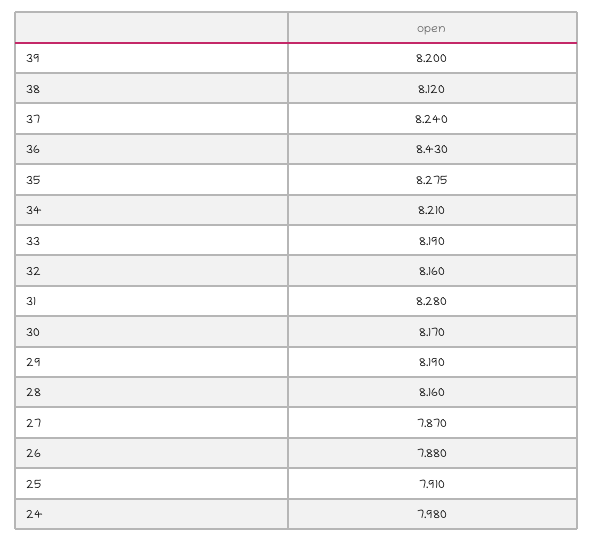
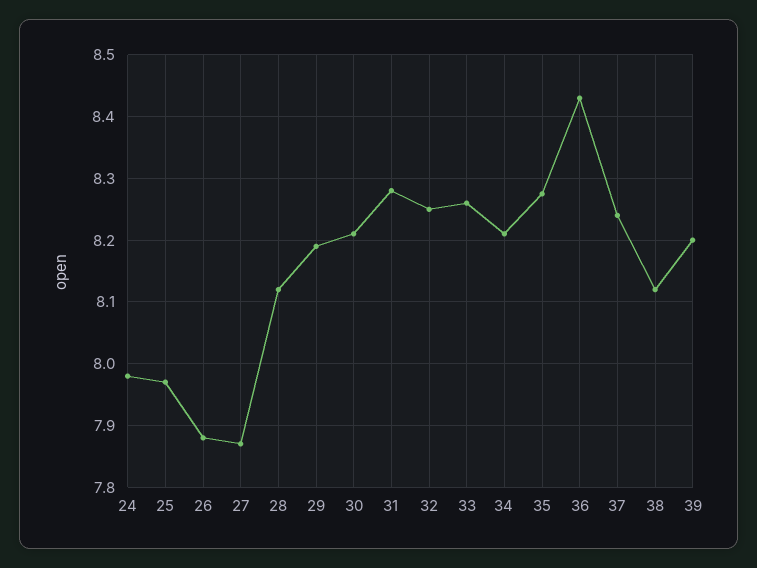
33: 8.19 -> 8.26
32: 8.16 -> 8.25
30: 8.17 -> 8.21
28: 8.16 -> 8.12
25: 7.91 -> 7.97

